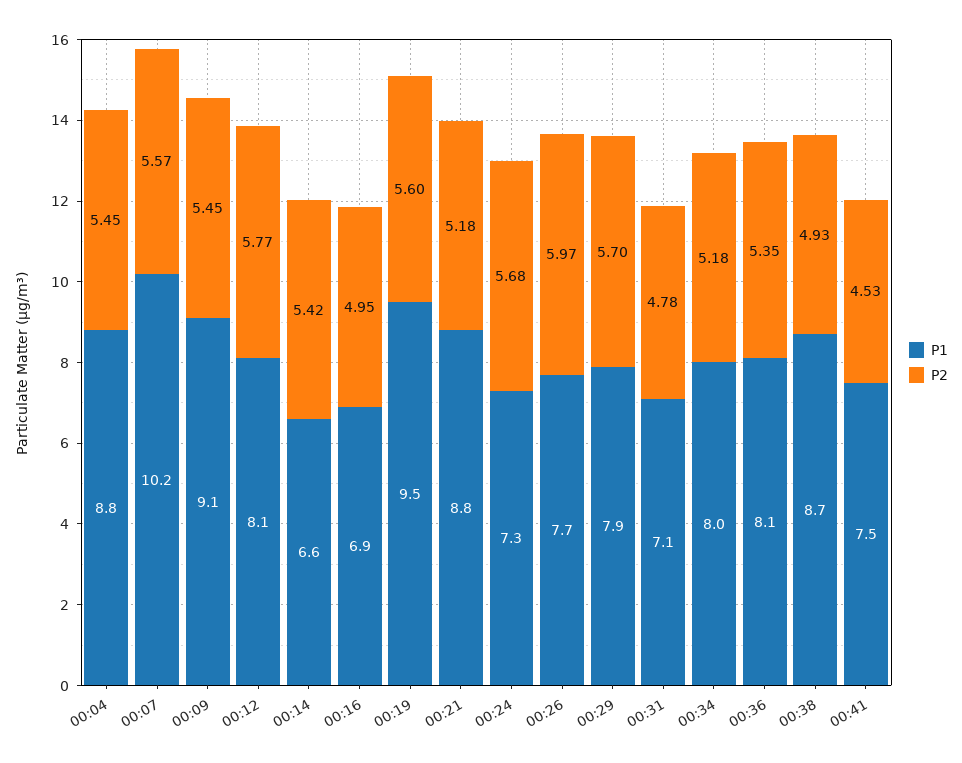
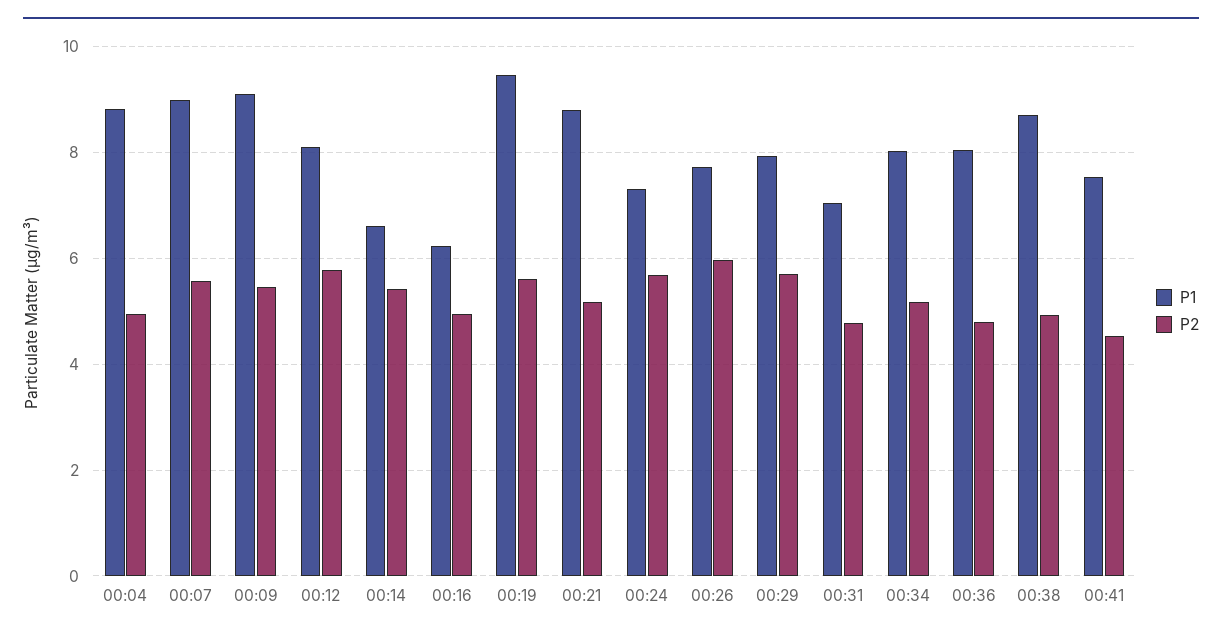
P2, 00:04: 5.45 -> 5
P1, 00:07: 10.2 -> 9
P1, 00:16: 6.9 -> 6.2
P2, 00:36: 5.35 -> 4.8

